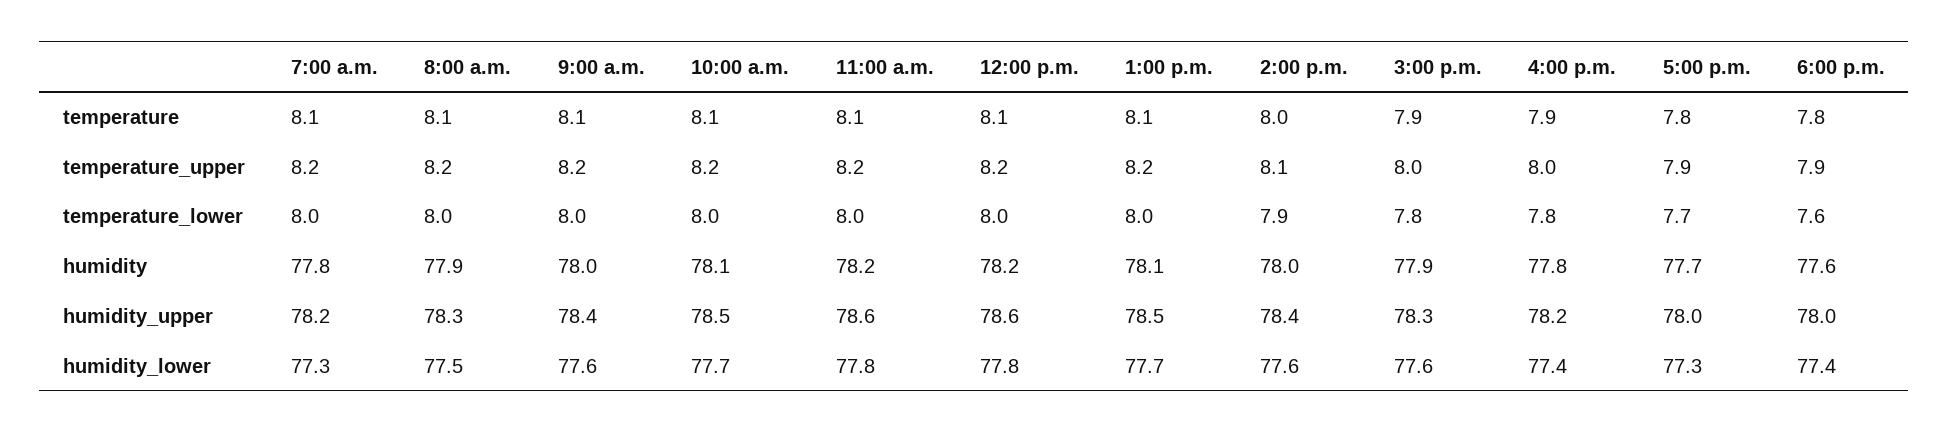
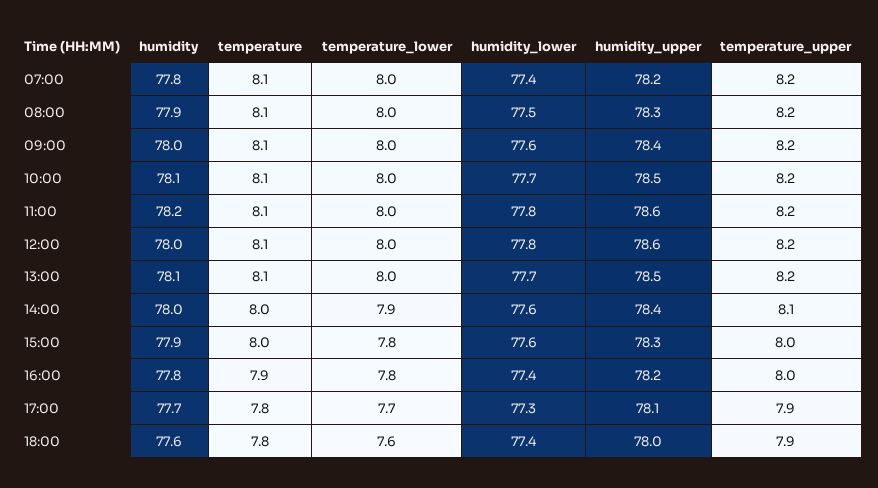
3:00 p.m., temperature: 7.9 -> 8
12:00 p.m., humidity: 78.2 -> 78
5:00 p.m., humidity_upper: 78 -> 78.1
7:00 a.m., humidity_lower: 77.3 -> 77.4

